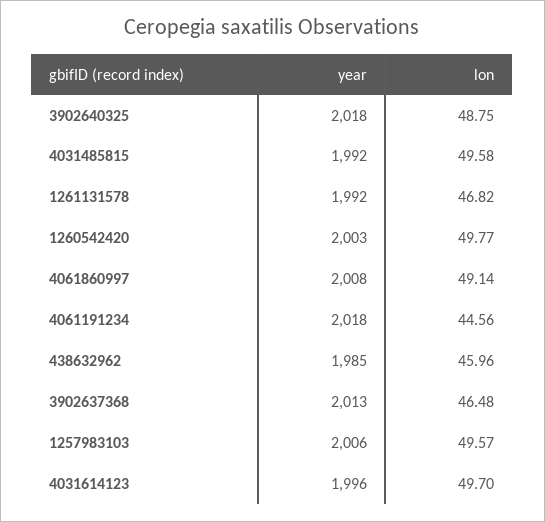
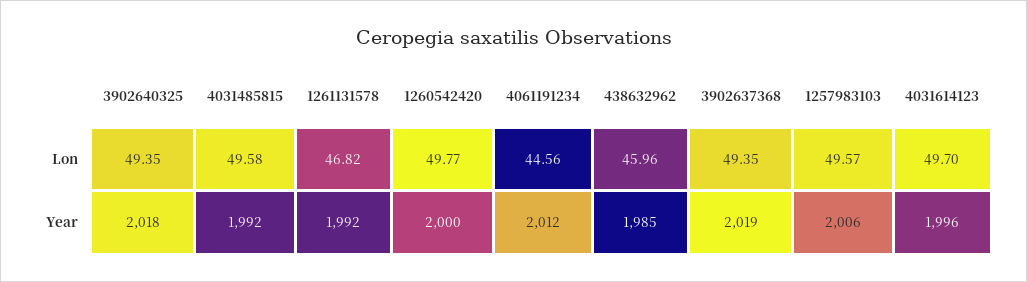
lon, 3902640325: 48.75 -> 49.35
year, 1260542420: 2003 -> 2000
year, 4061860997: 2008 -> none
lon, 4061860997: 49.14 -> none
year, 4061191234: 2018 -> 2012
year, 3902637368: 2013 -> 2019
lon, 3902637368: 46.48 -> 49.35

